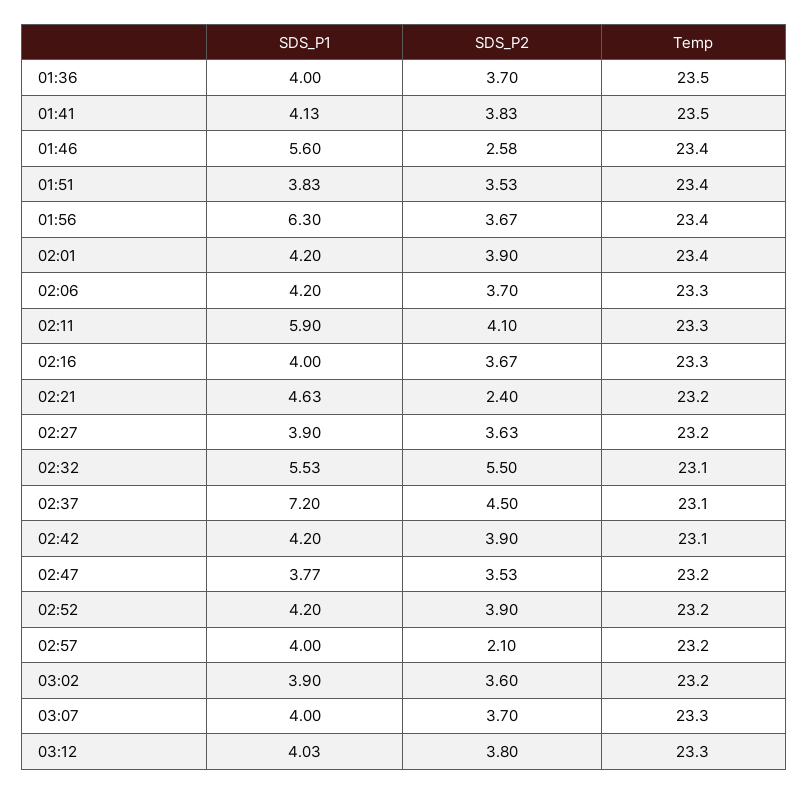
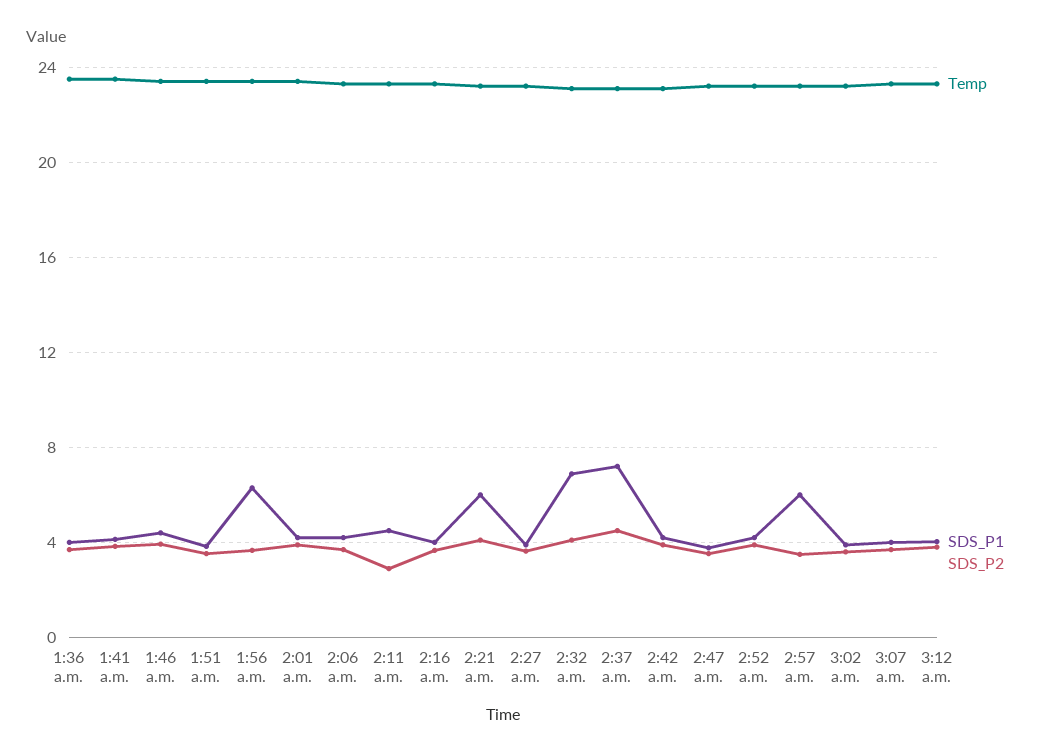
SDS_P1, 01:46: 5.6 -> 4.5
SDS_P2, 01:46: 2.58 -> 4
SDS_P1, 02:11: 5.9 -> 4.5
SDS_P2, 02:11: 4.1 -> 3
SDS_P1, 02:21: 4.63 -> 6
SDS_P2, 02:21: 2.4 -> 4
SDS_P1, 02:32: 5.53 -> 7
SDS_P2, 02:32: 5.5 -> 4
SDS_P1, 02:57: 4 -> 6
SDS_P2, 02:57: 2.1 -> 3.5

